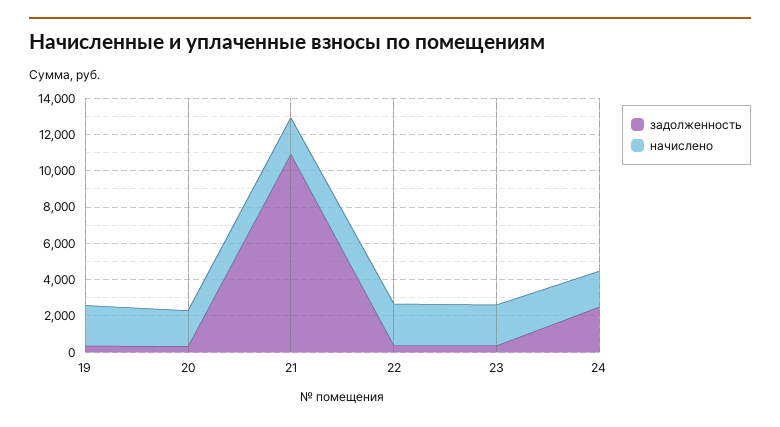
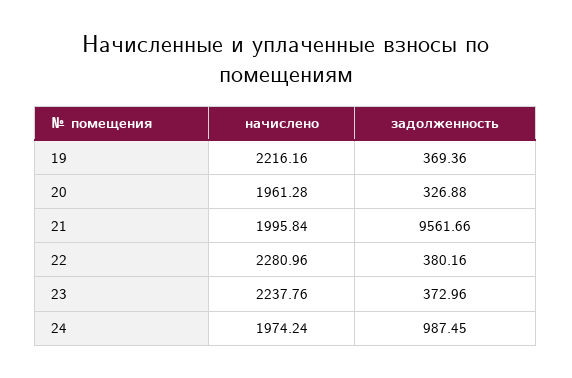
задолженность, 21: 11000 -> 9561.66
задолженность, 24: 2500 -> 987.45

